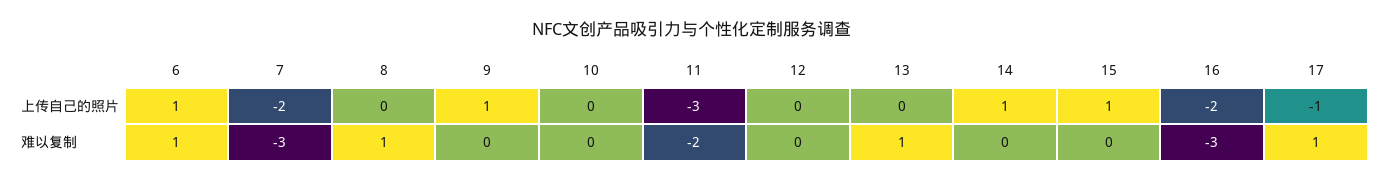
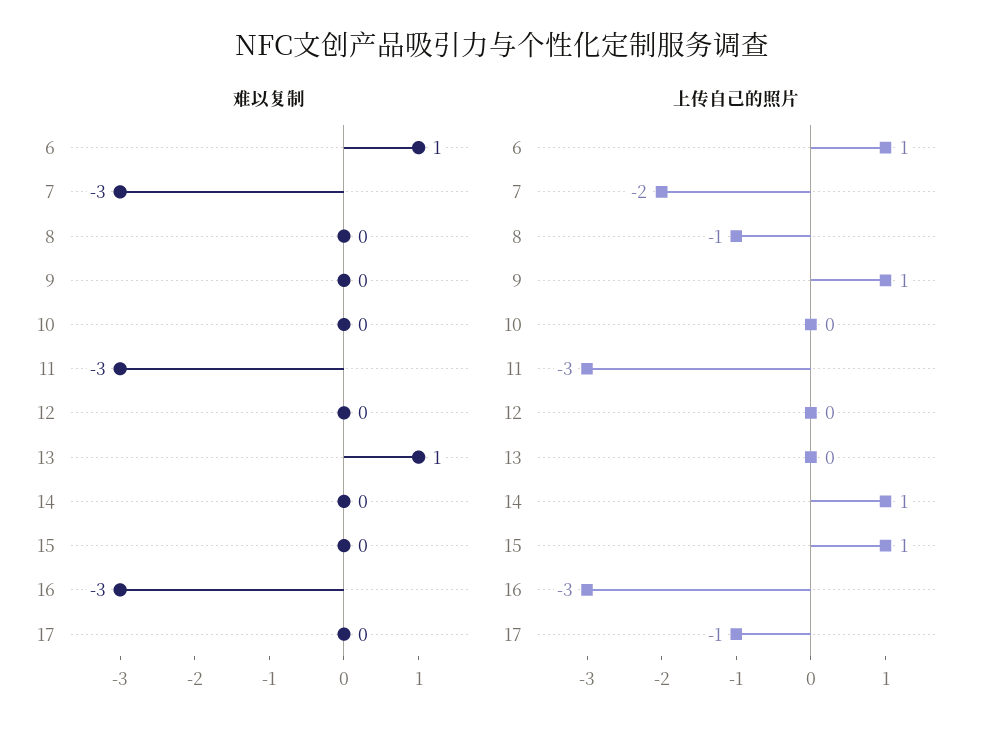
上传自己的照片, 8: 0 -> -1
上传自己的照片, 16: -2 -> -3
难以复制, 8: 1 -> 0
难以复制, 11: -2 -> -3
难以复制, 17: 1 -> 0

